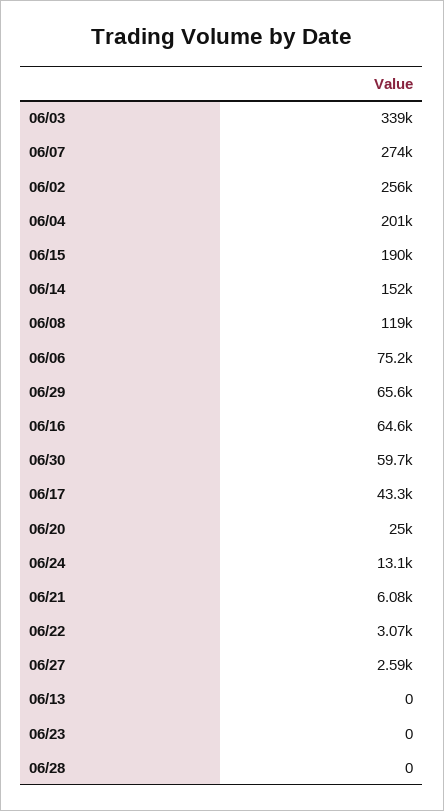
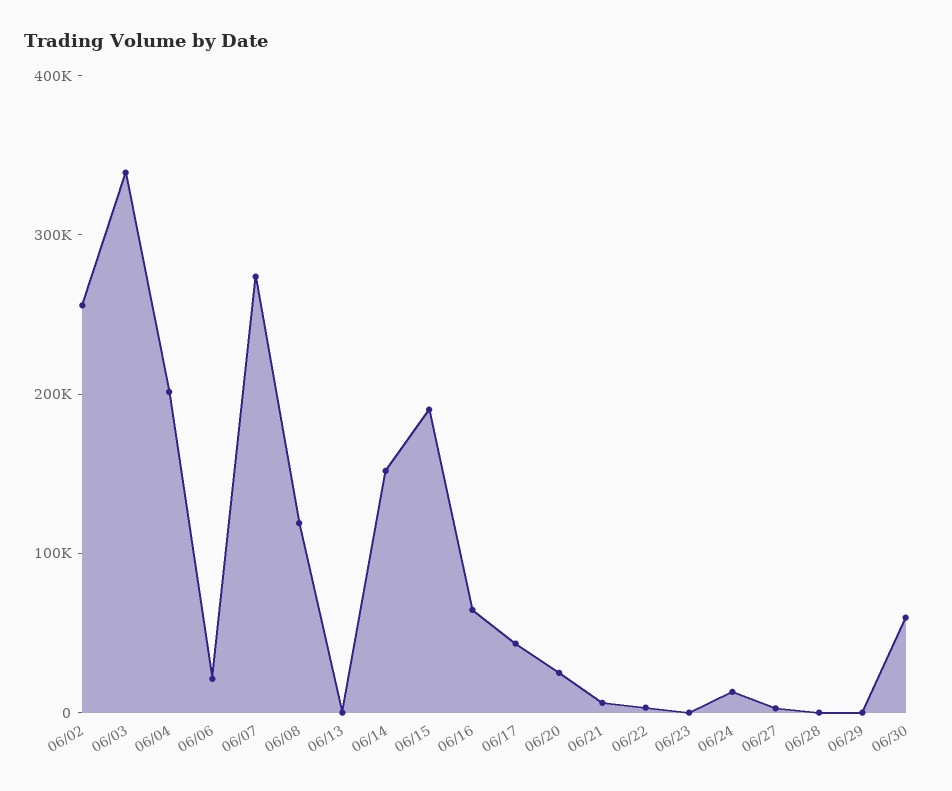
06/06: 75200 -> 20000
06/29: 65600 -> 0

